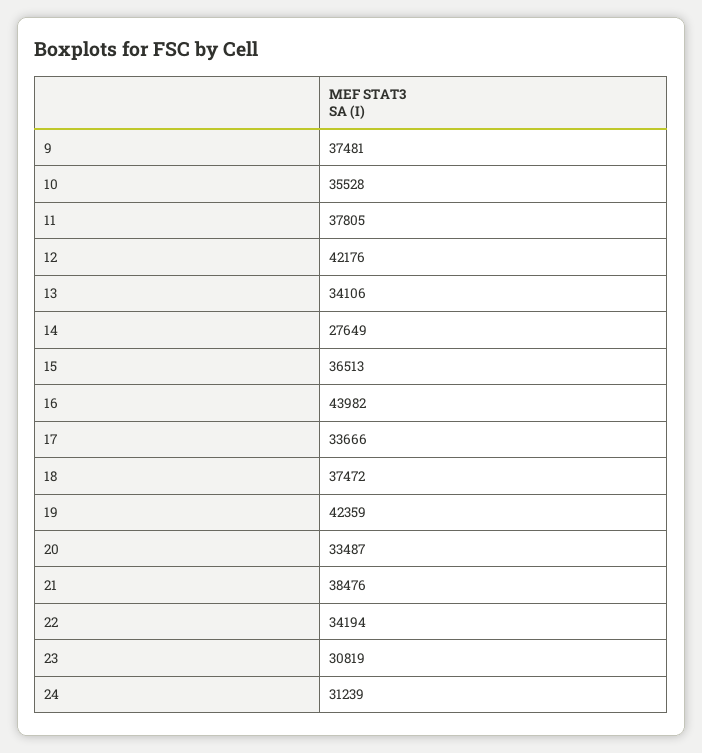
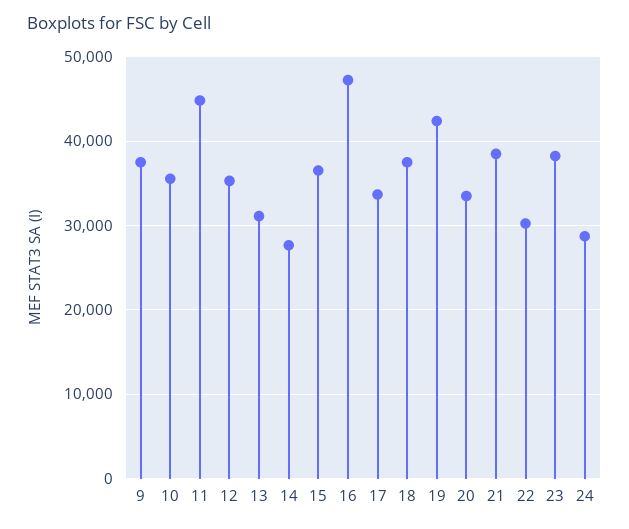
11: 37805 -> 45000
12: 42176 -> 35000
13: 34106 -> 31000
16: 43982 -> 47000
22: 34194 -> 30000
23: 30819 -> 38000
24: 31239 -> 29000

